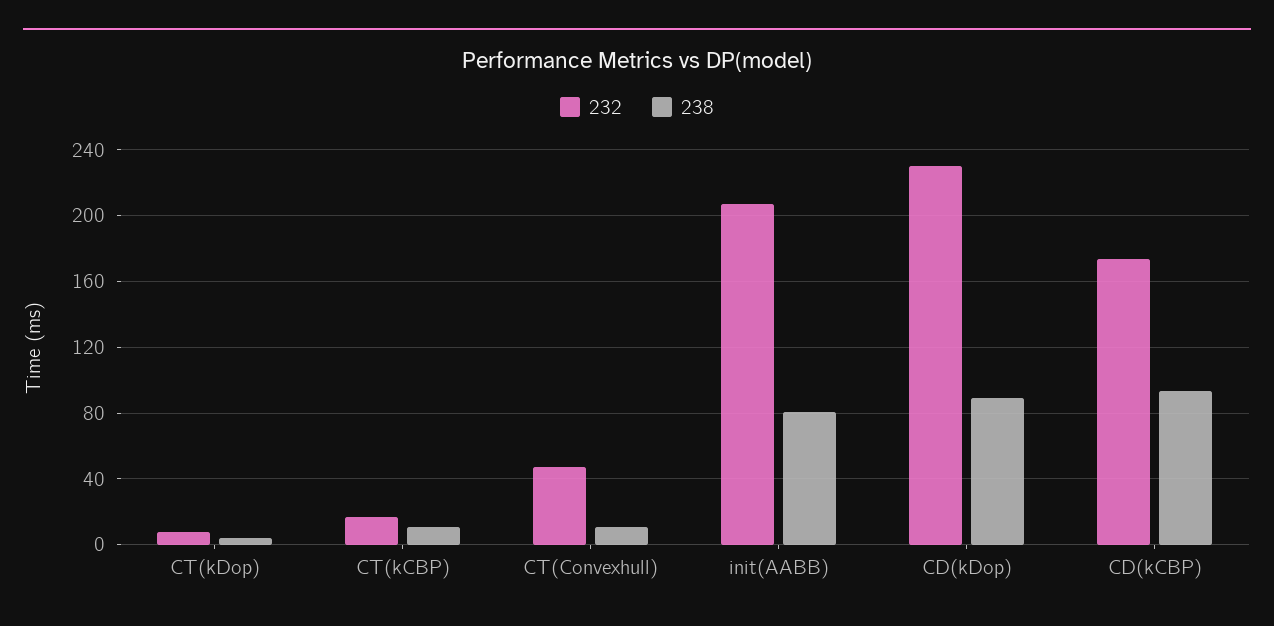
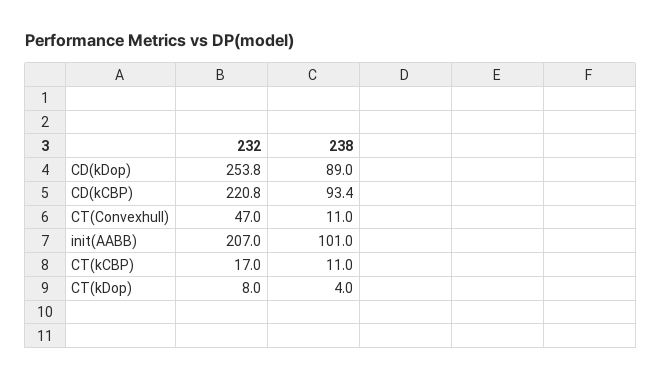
238, init(AABB): 80 -> 101
232, CD(kDop): 230 -> 253.8
232, CD(kCBP): 175 -> 220.8

